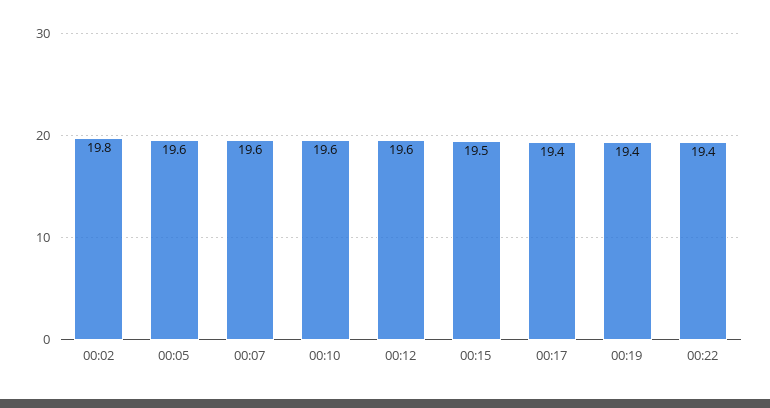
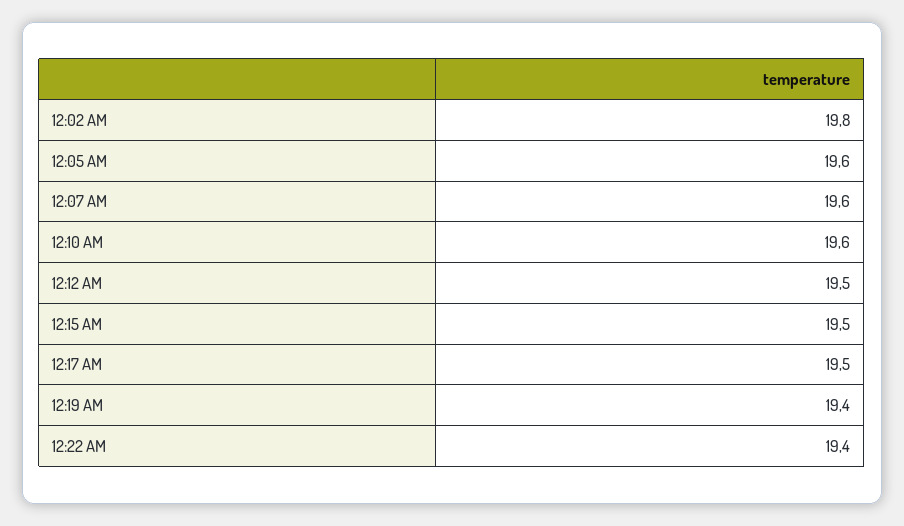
00:12: 19.6 -> 19.5
00:17: 19.4 -> 19.5

